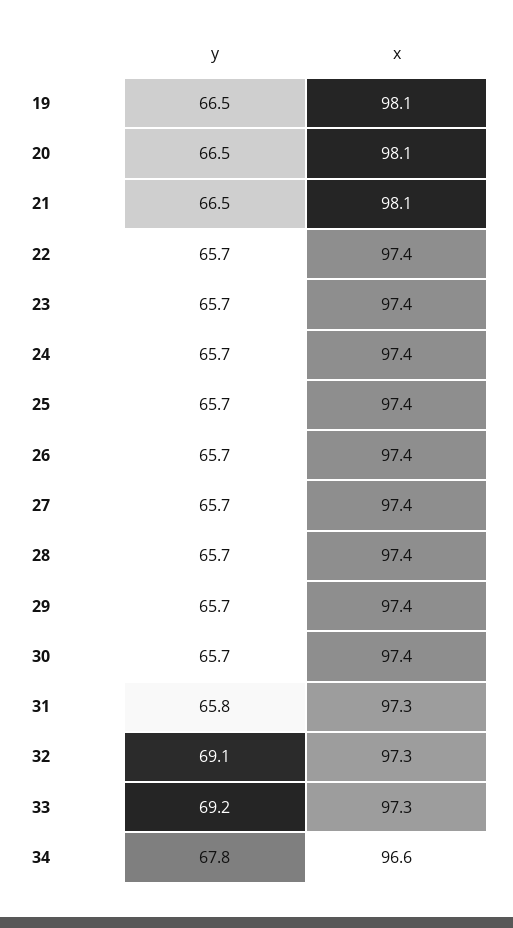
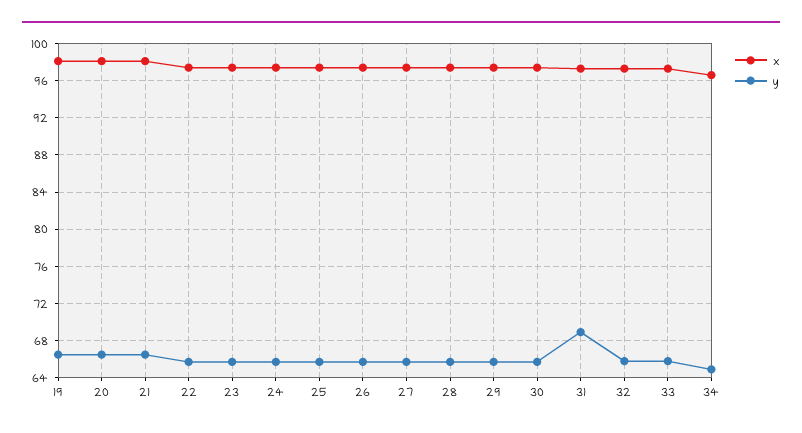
y, 31: 65.8 -> 69
y, 32: 69.1 -> 66
y, 33: 69.2 -> 66
y, 34: 67.8 -> 65

